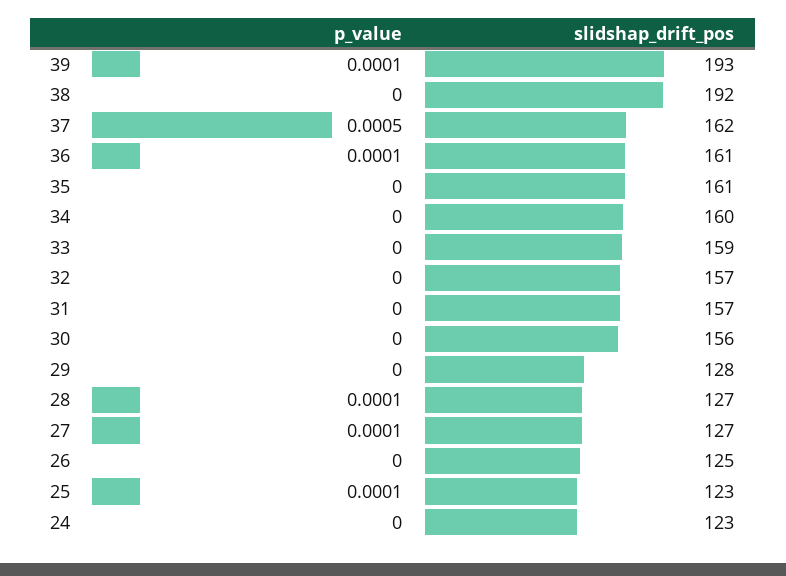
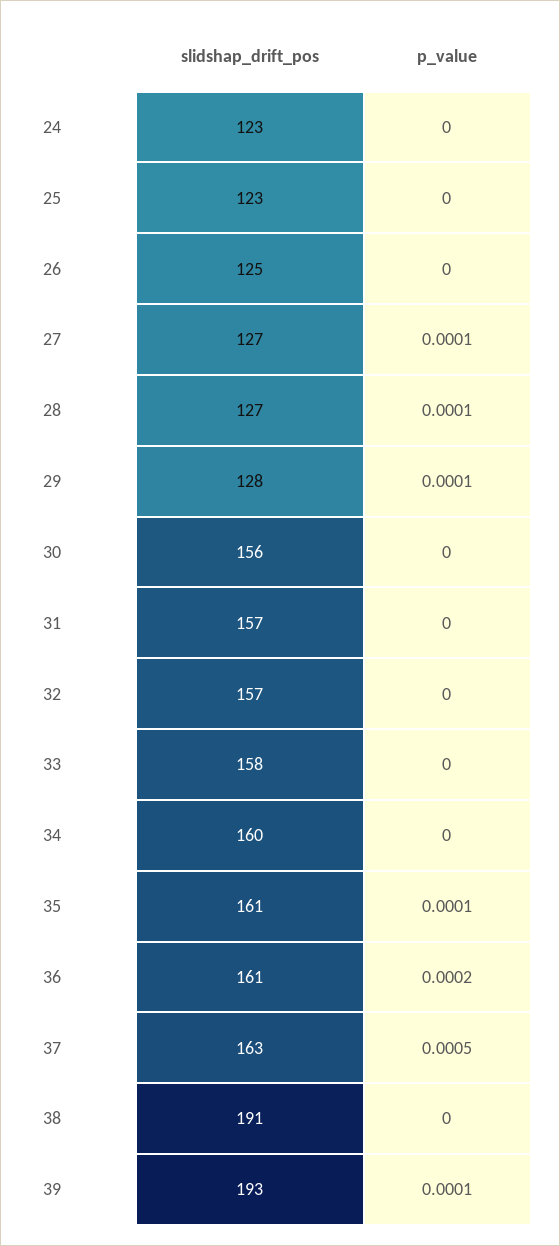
slidshap_drift_pos, 38: 192 -> 191
slidshap_drift_pos, 37: 162 -> 163
p_value, 36: 0.0001 -> 0.0002
p_value, 35: 0 -> 0.0001
slidshap_drift_pos, 33: 159 -> 158
p_value, 29: 0 -> 0.0001
p_value, 25: 0.0001 -> 0

